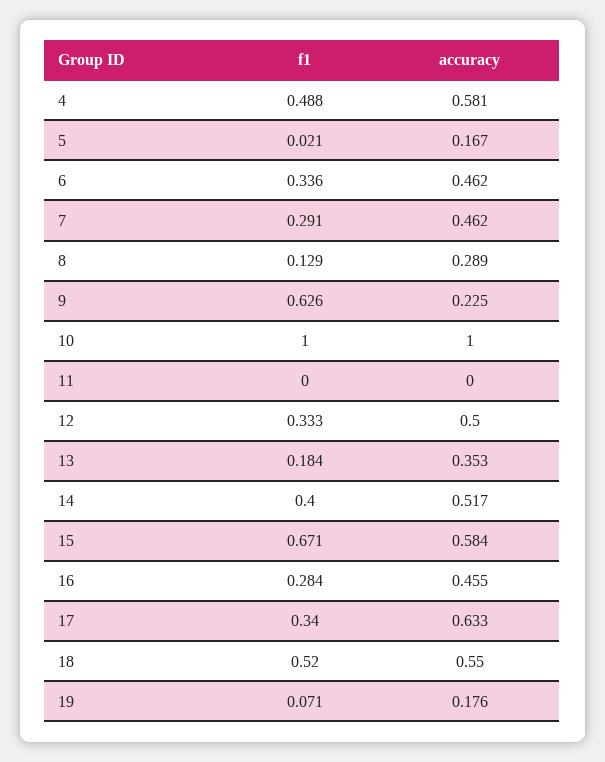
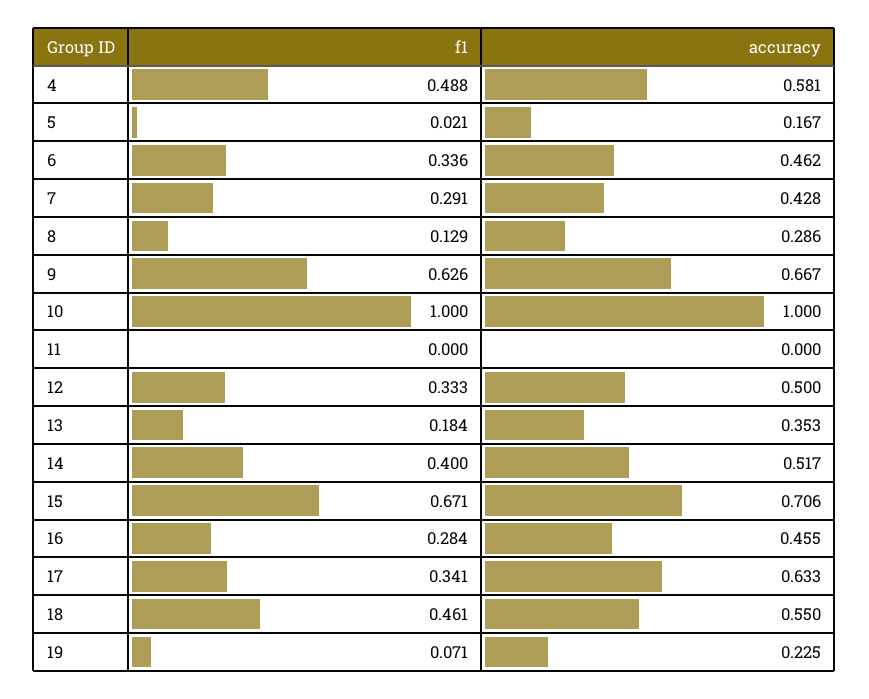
accuracy, 7: 0.462 -> 0.428
accuracy, 8: 0.289 -> 0.286
accuracy, 9: 0.225 -> 0.667
accuracy, 15: 0.584 -> 0.706
f1, 17: 0.34 -> 0.341
f1, 18: 0.52 -> 0.461
accuracy, 19: 0.176 -> 0.225

